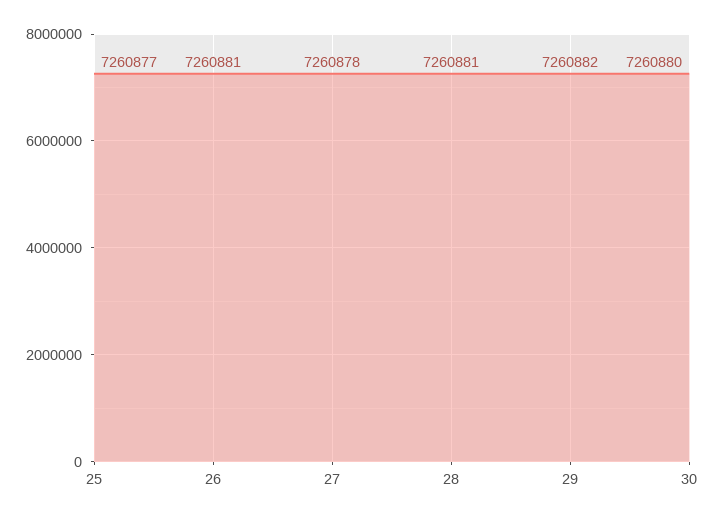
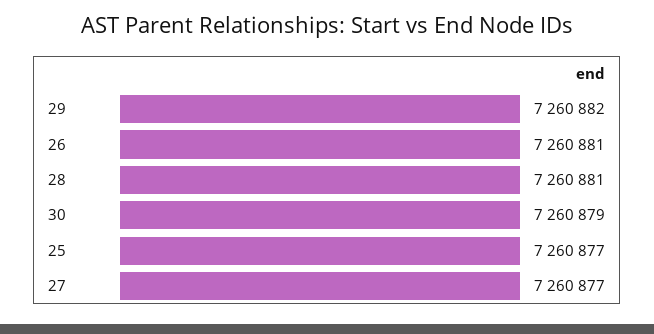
27: 7260878 -> 7260877
30: 7260880 -> 7260879

